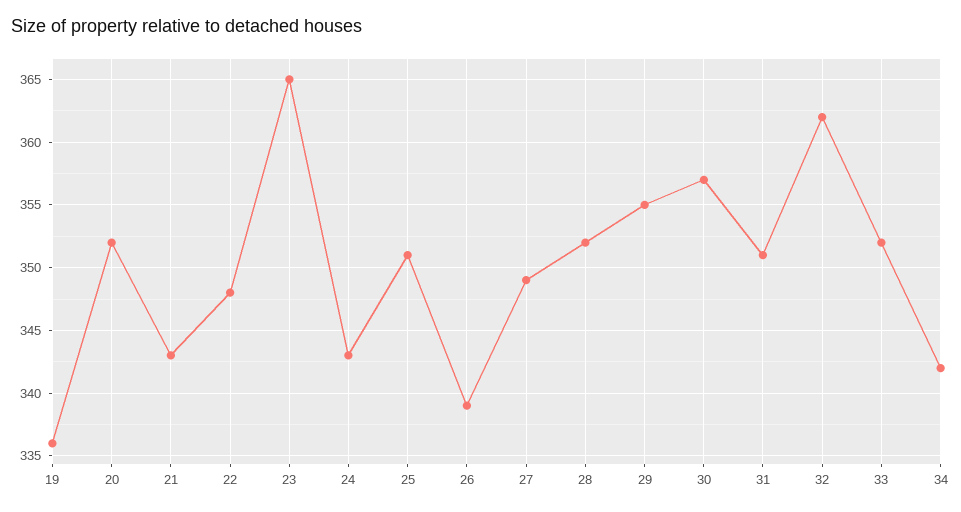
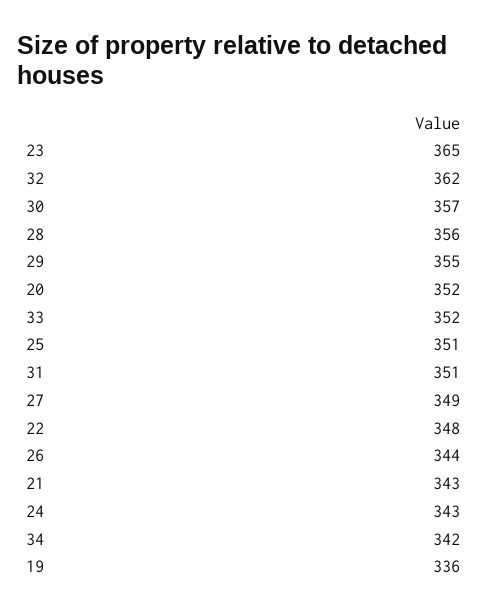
26: 339 -> 344
28: 352 -> 356

